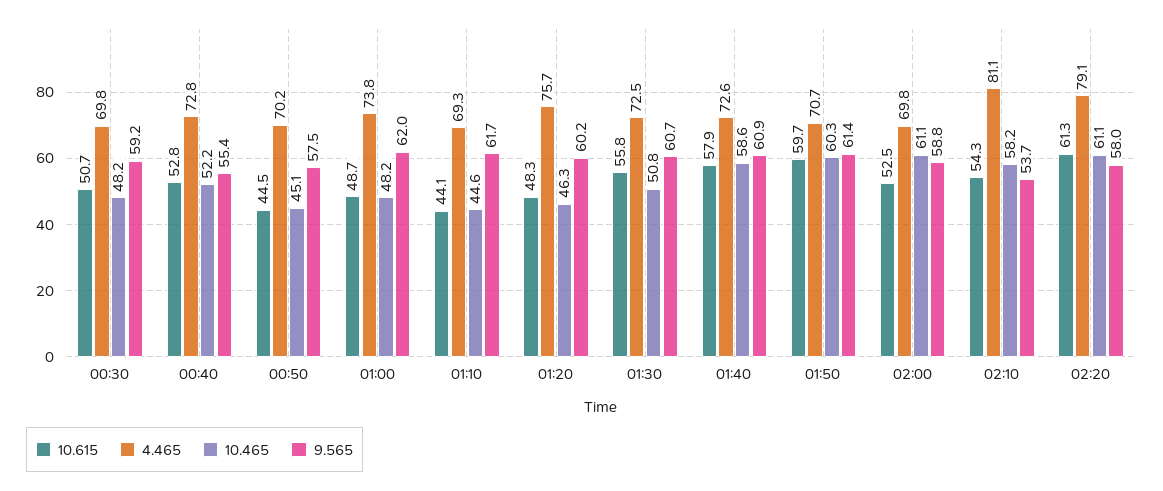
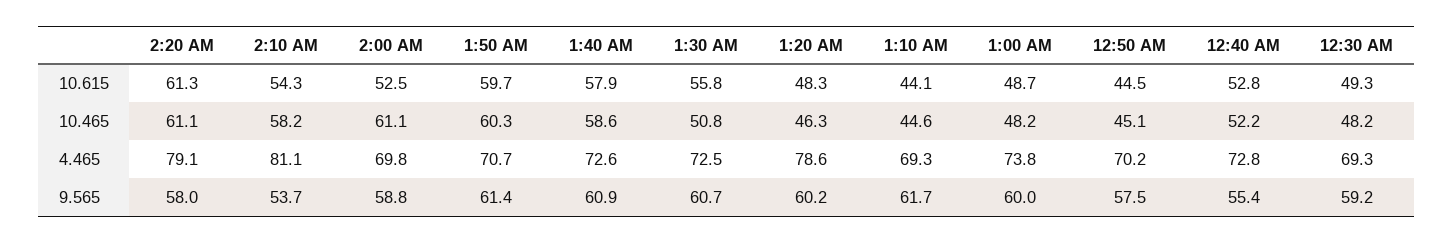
10.615, 00:30: 50.7 -> 49.3
4.465, 00:30: 69.8 -> 69.3
9.565, 01:00: 62 -> 60
4.465, 01:20: 75.7 -> 78.6

